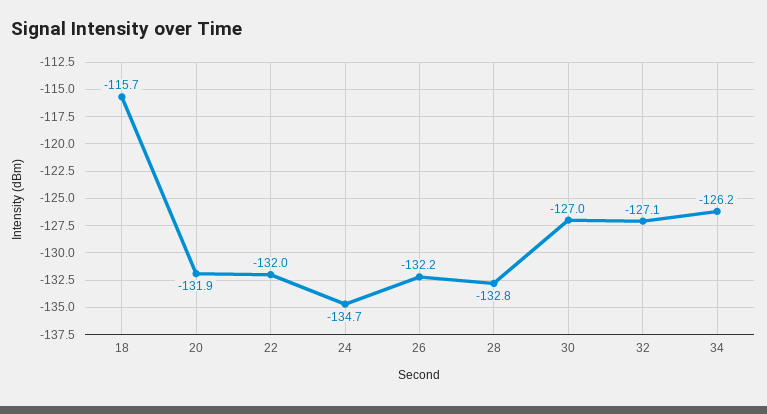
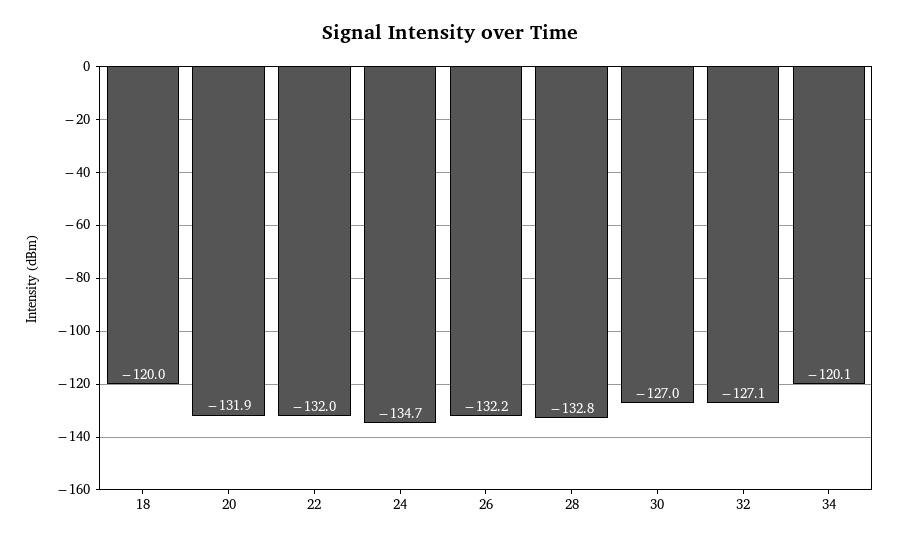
18: -115.7 -> -120
34: -126.2 -> -120.1

